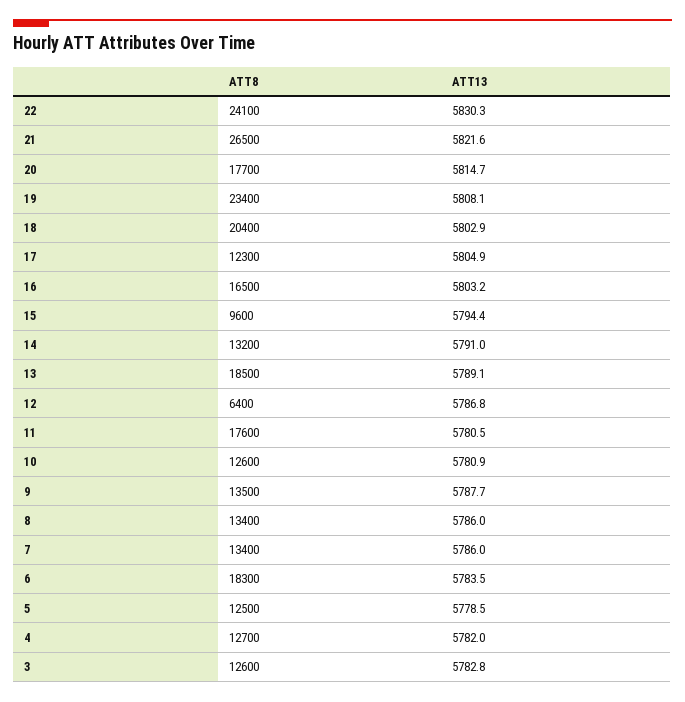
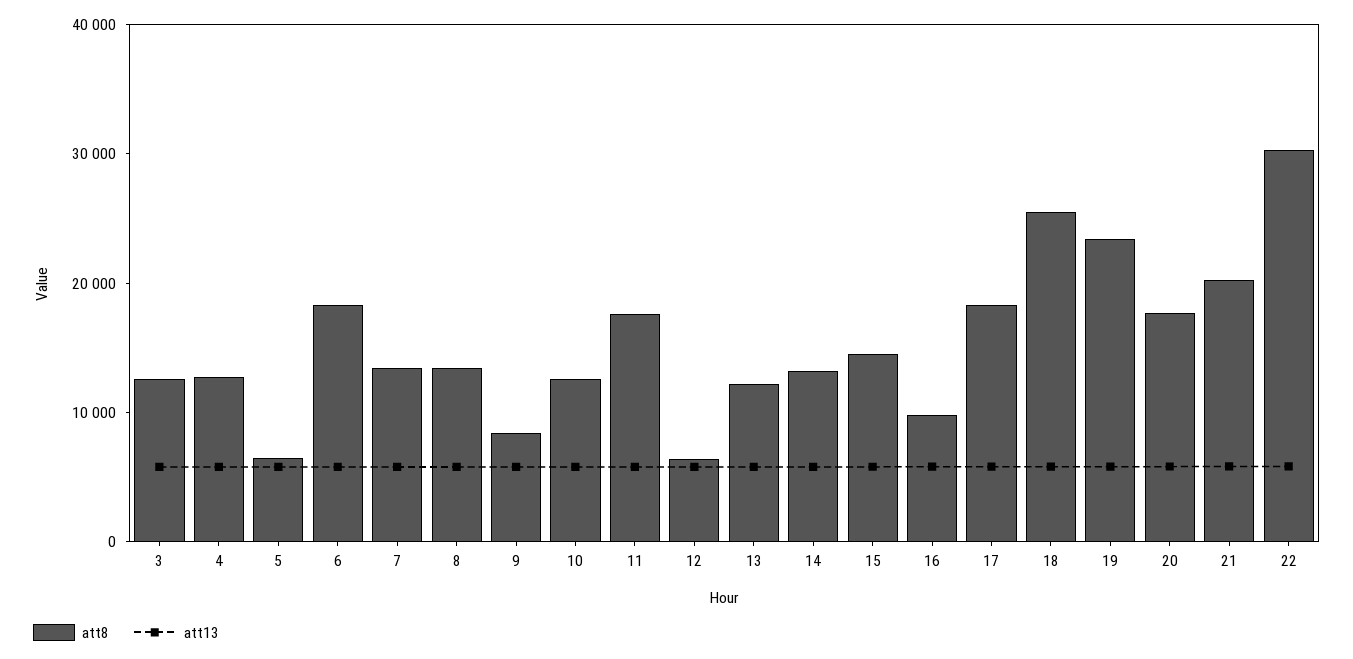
ATT8, 22: 24100 -> 30000
ATT8, 21: 26500 -> 20000
ATT8, 18: 20400 -> 26000
ATT8, 17: 12300 -> 18000
ATT8, 16: 16500 -> 10000
ATT8, 15: 9600 -> 14000
ATT8, 13: 18500 -> 12000
ATT8, 9: 13500 -> 8000
ATT8, 5: 12500 -> 6000

